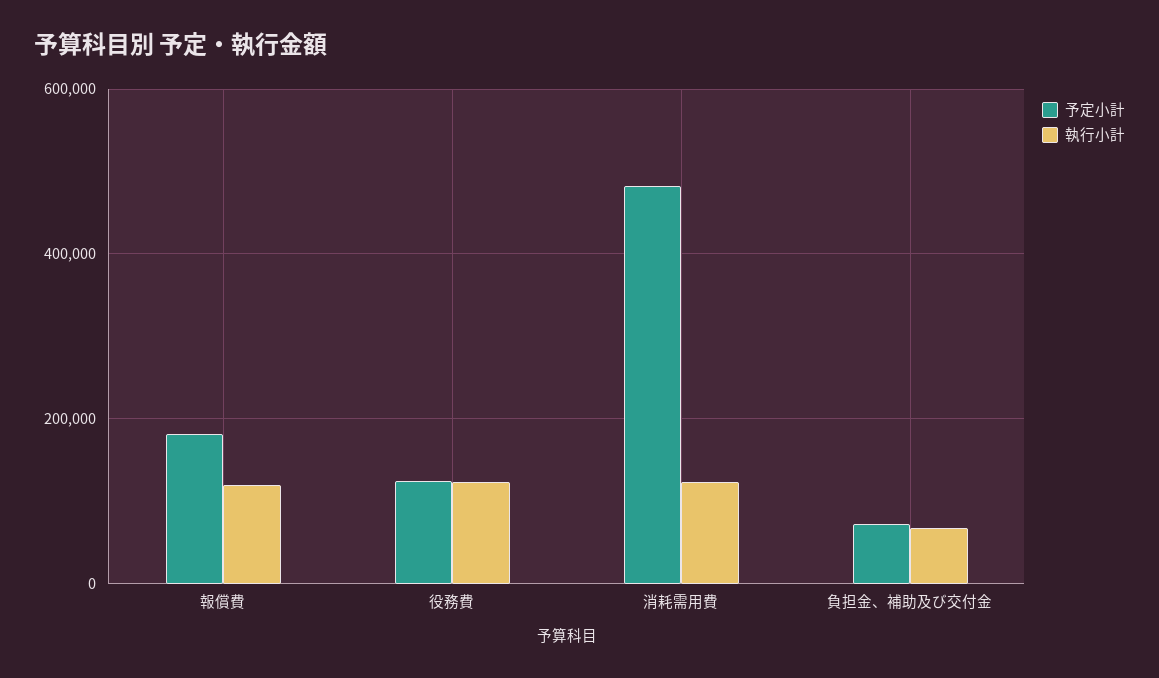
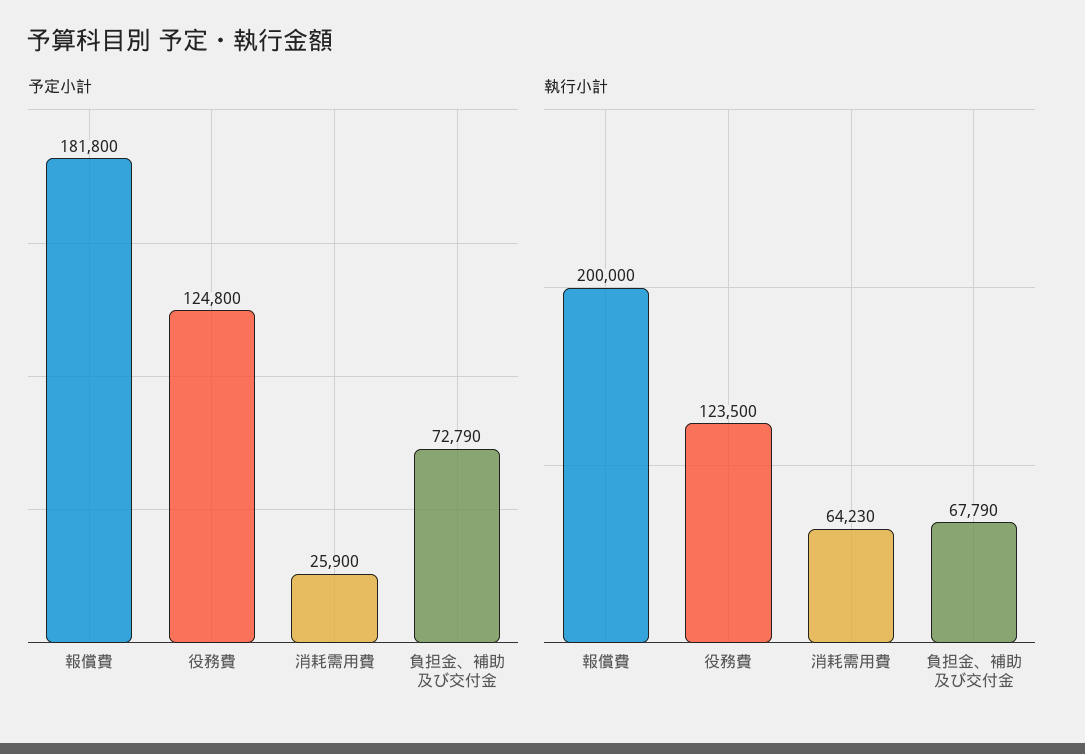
執行小計, 報償費: 120000 -> 200000
予定小計, 消耗需用費: 480000 -> 25900
執行小計, 消耗需用費: 120000 -> 64230

